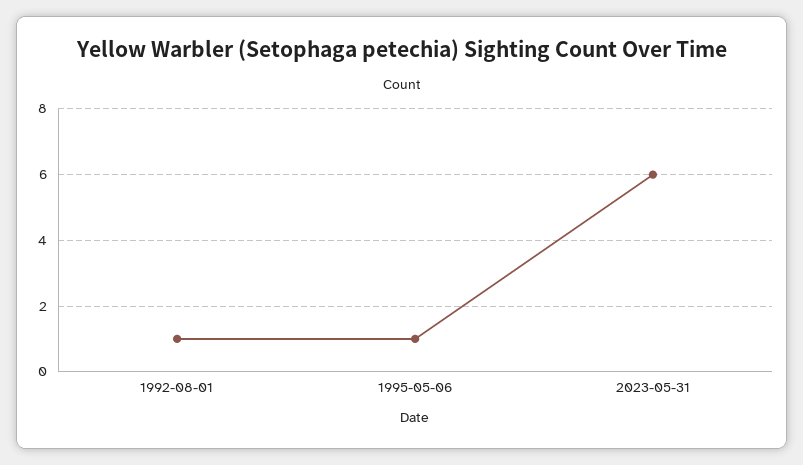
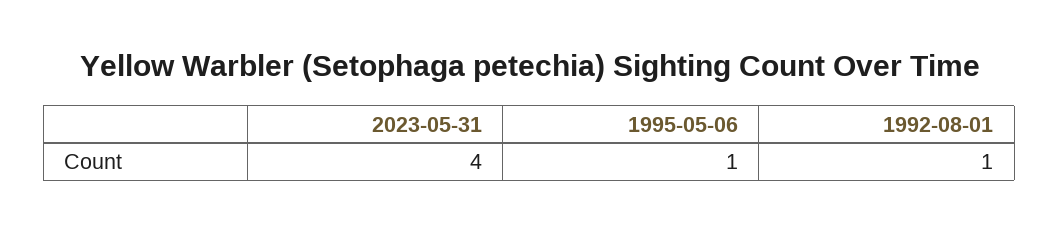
2023-05-31: 6 -> 4

